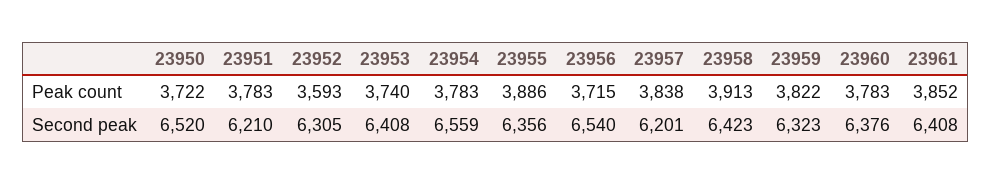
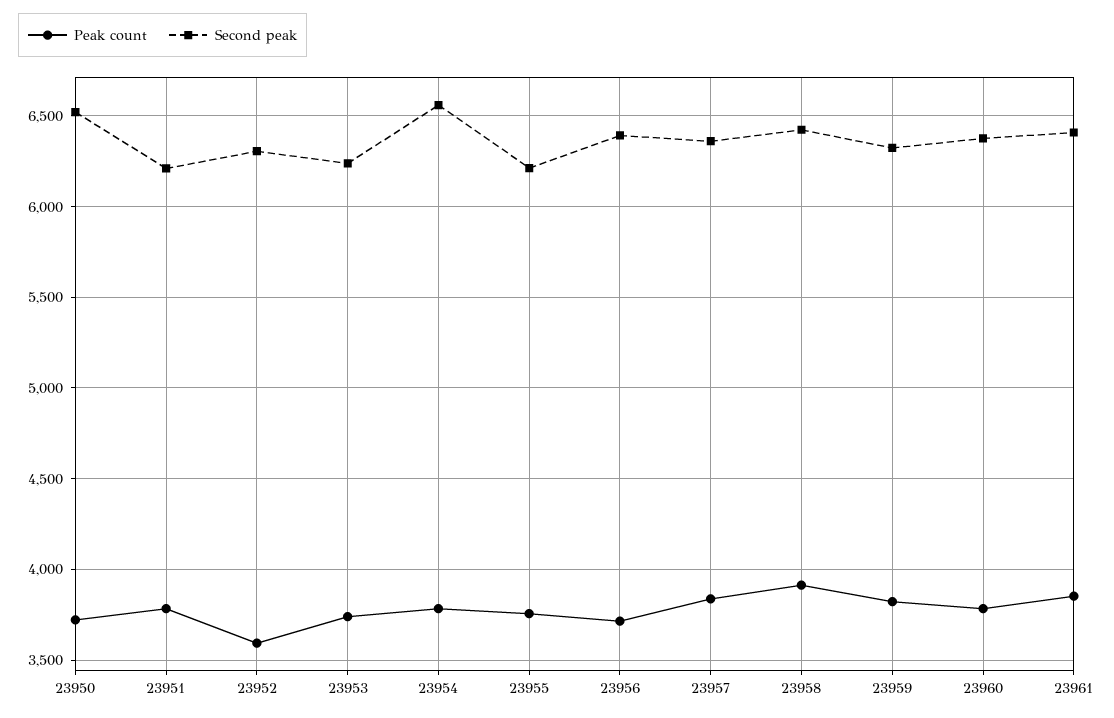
Peak count, 23955: 3886 -> 3750
Second peak, 23953: 6408 -> 6250
Second peak, 23955: 6356 -> 6200
Second peak, 23956: 6540 -> 6400
Second peak, 23957: 6201 -> 6350

